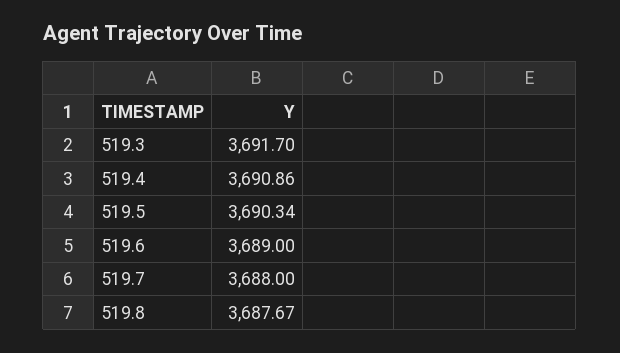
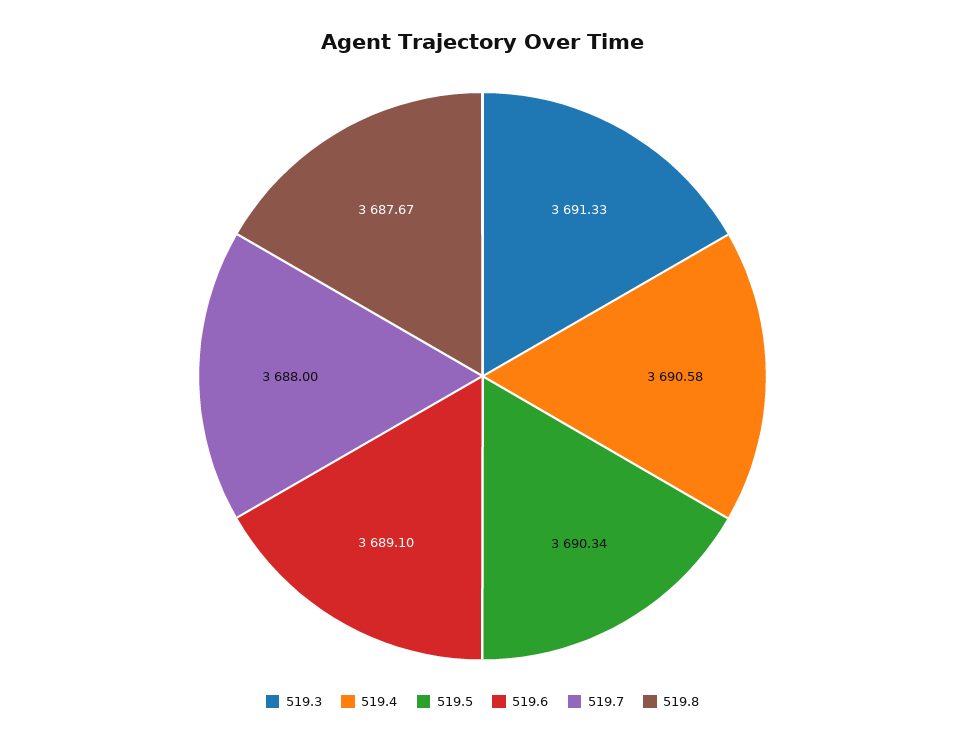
519.3: 3691.7 -> 3691.33
519.4: 3690.86 -> 3690.58
519.6: 3689 -> 3689.1

